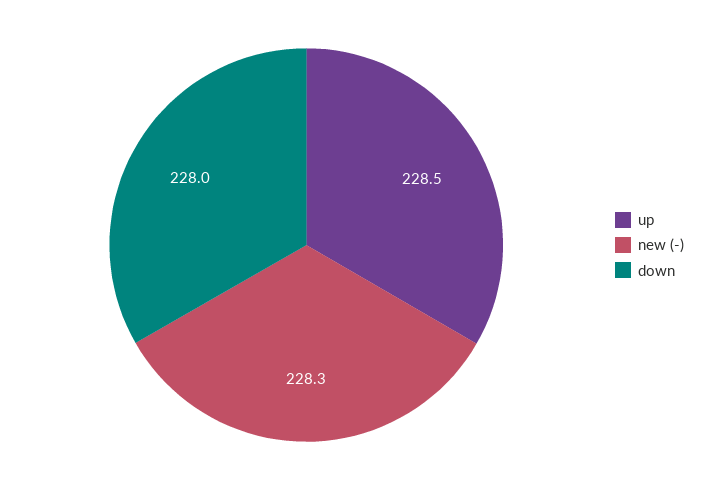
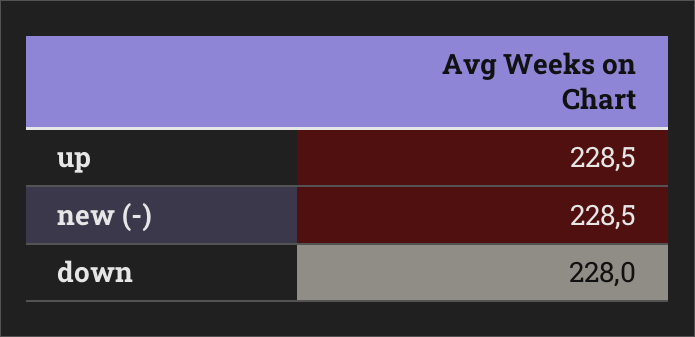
new (-): 228.3 -> 228.5

